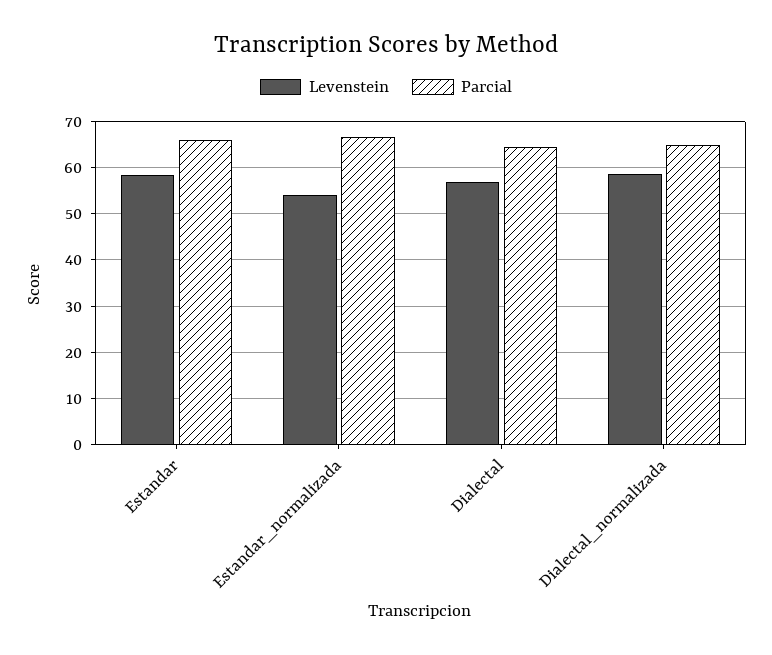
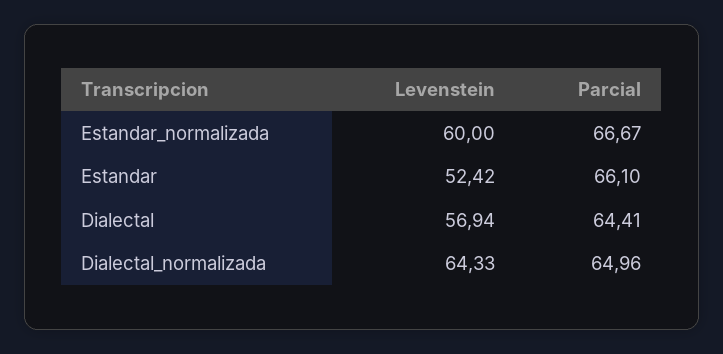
Levenstein, Estandar: 58 -> 52.42
Levenstein, Estandar_normalizada: 54 -> 60
Levenstein, Dialectal_normalizada: 58 -> 64.33

